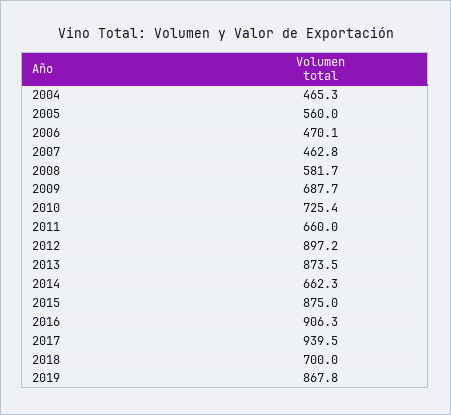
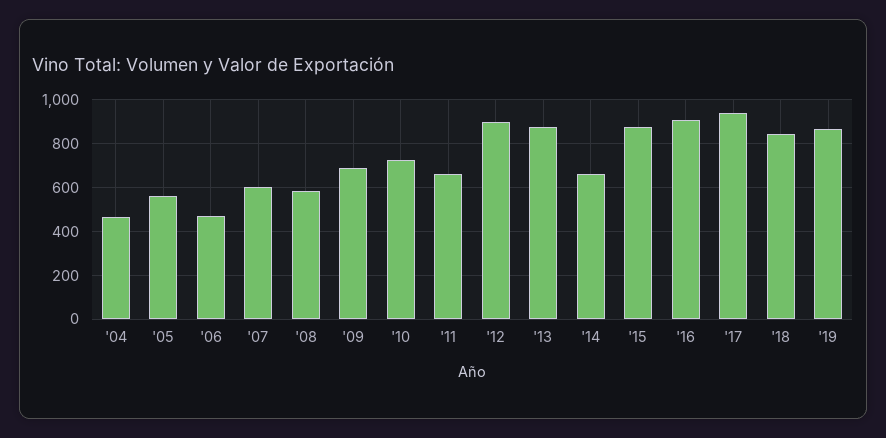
2007: 462.8 -> 600
2018: 700 -> 850

